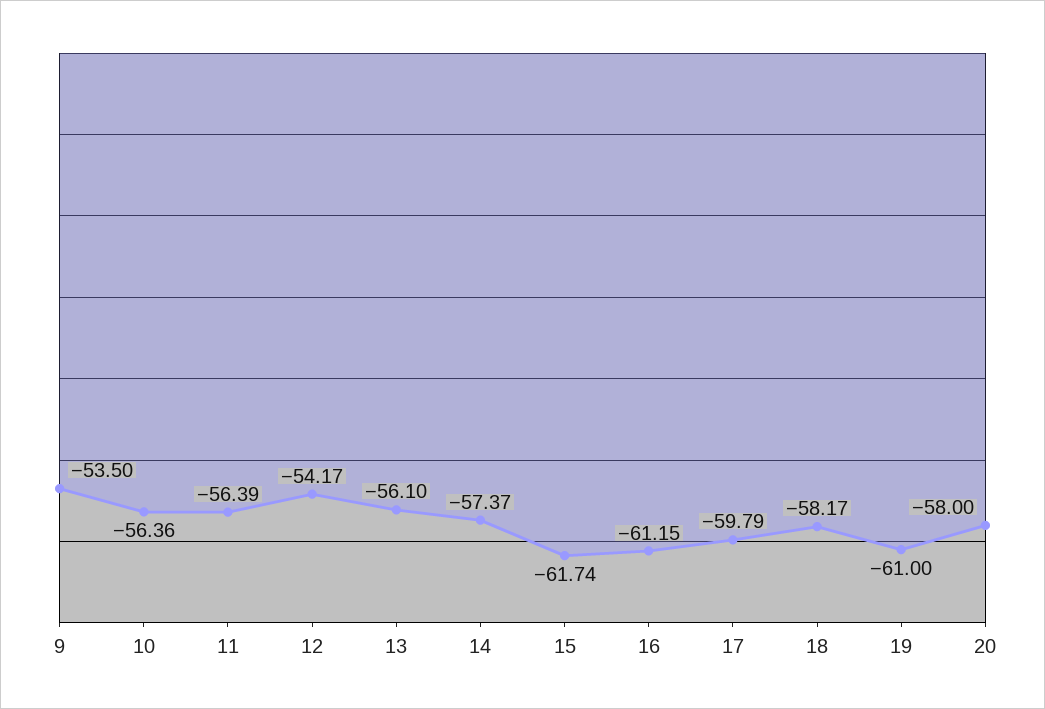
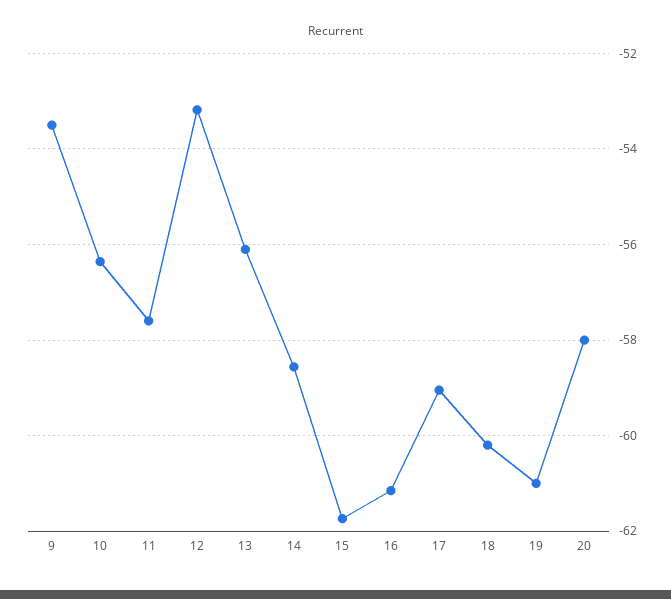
11: -56.39 -> -57.6
12: -54.17 -> -53.2
14: -57.37 -> -58.6
17: -59.79 -> -59
18: -58.17 -> -60.2

